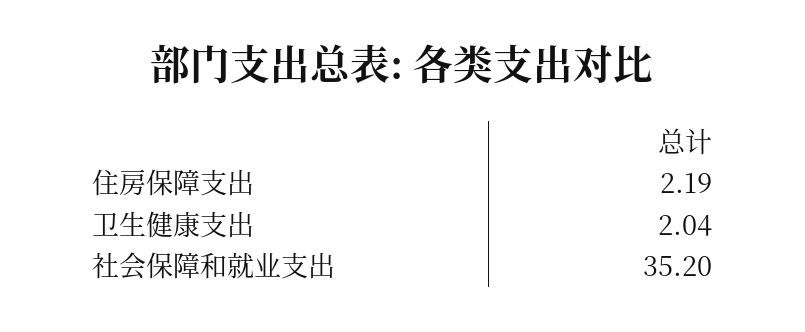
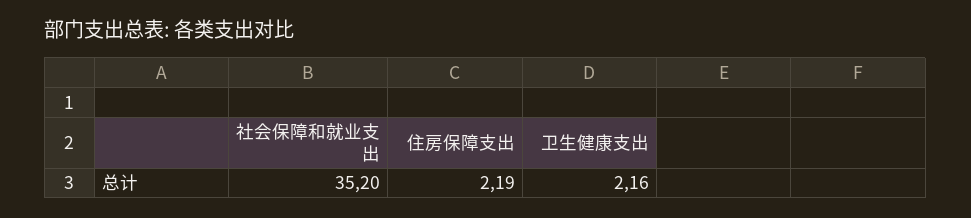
卫生健康支出: 2.04 -> 2.16

